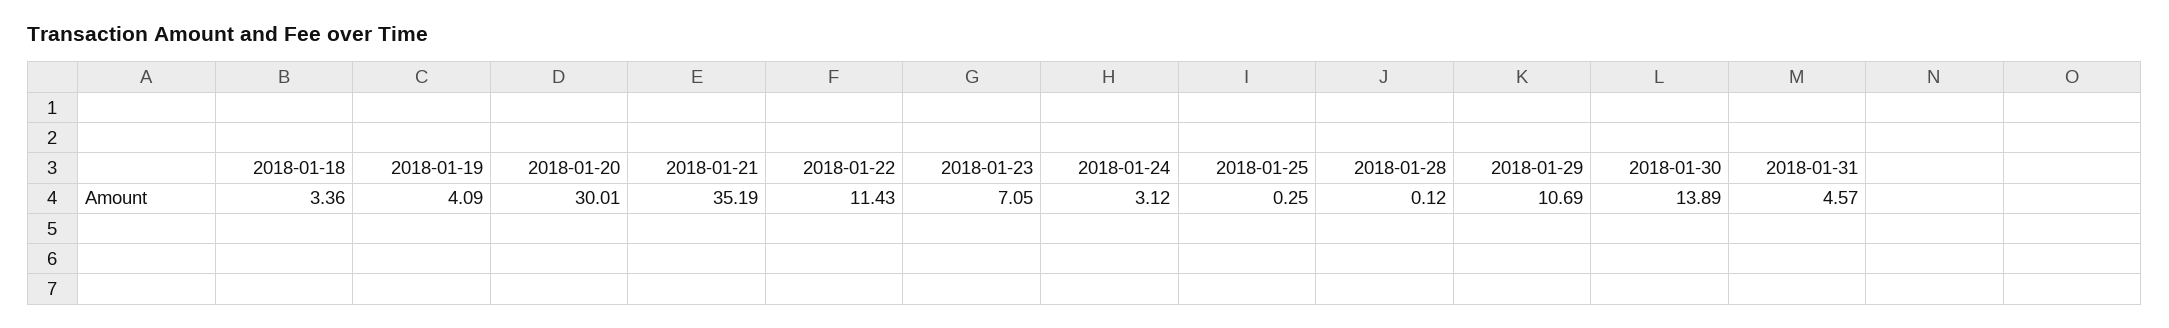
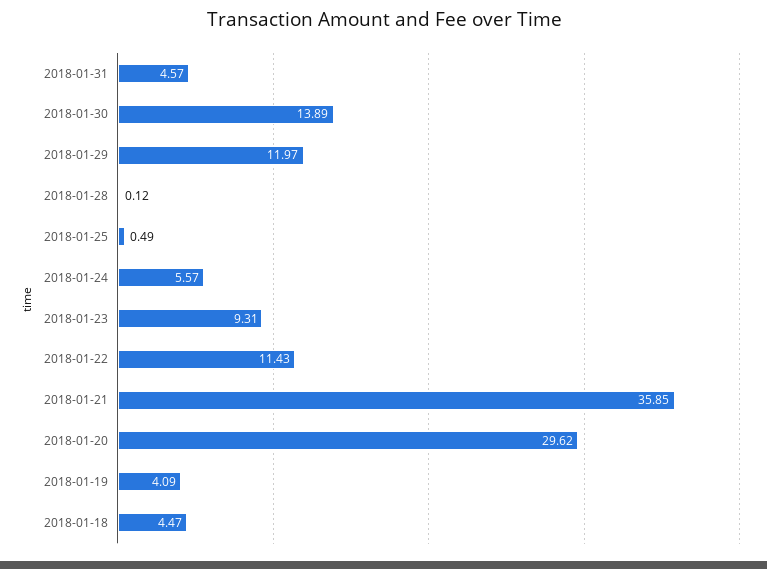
2018-01-18: 3.36 -> 4.47
2018-01-20: 30.01 -> 29.62
2018-01-21: 35.19 -> 35.85
2018-01-23: 7.05 -> 9.31
2018-01-24: 3.12 -> 5.57
2018-01-25: 0.25 -> 0.49
2018-01-29: 10.69 -> 11.97

